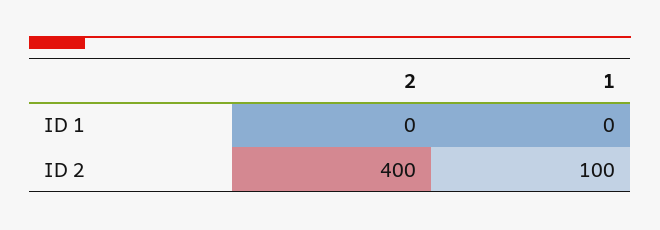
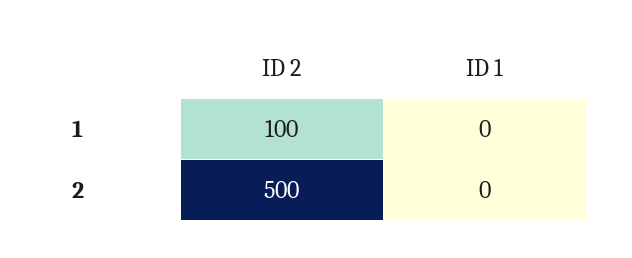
2, ID 2: 400 -> 500

